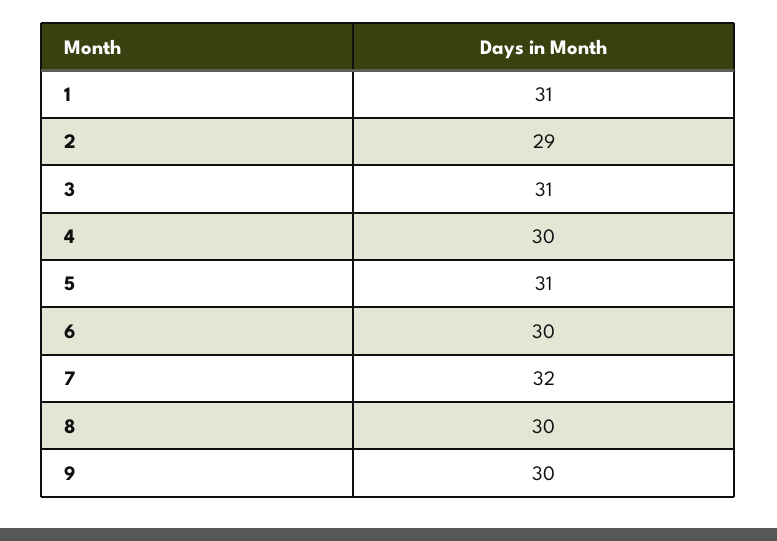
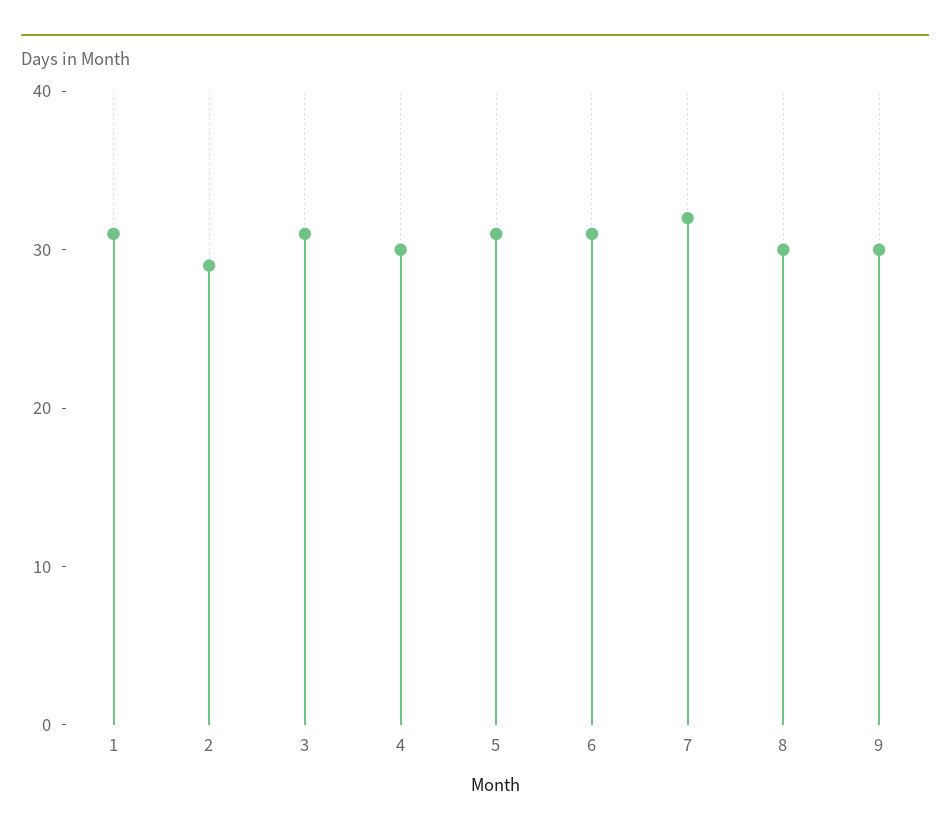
6: 30 -> 31

